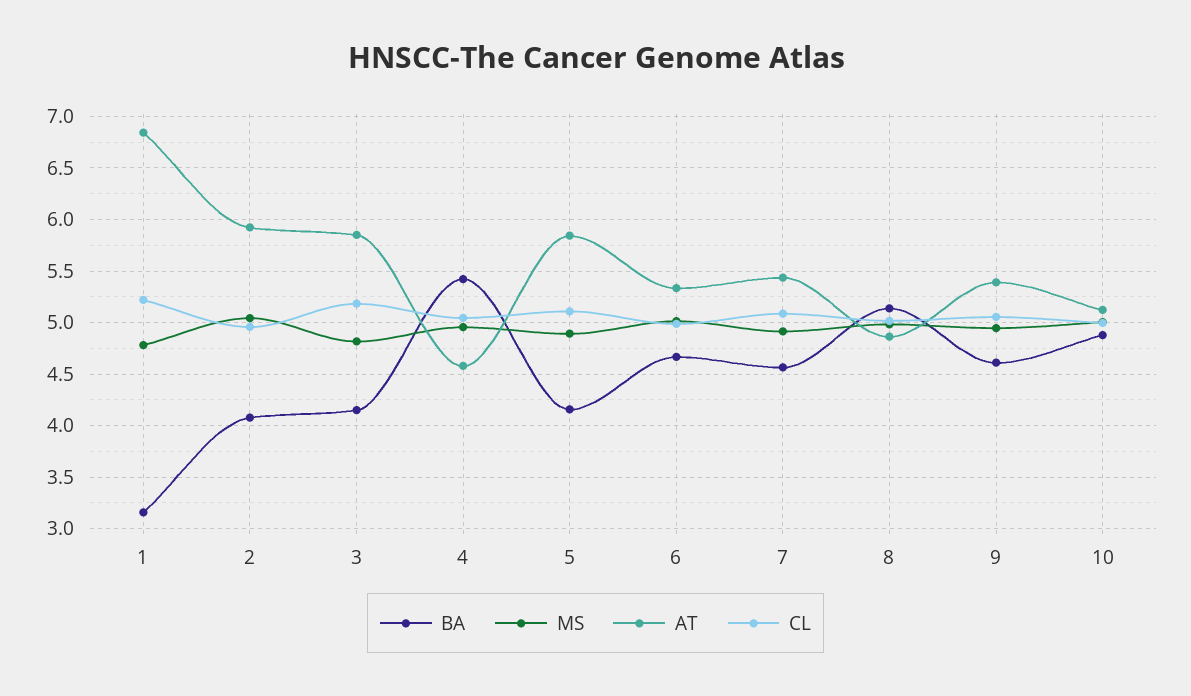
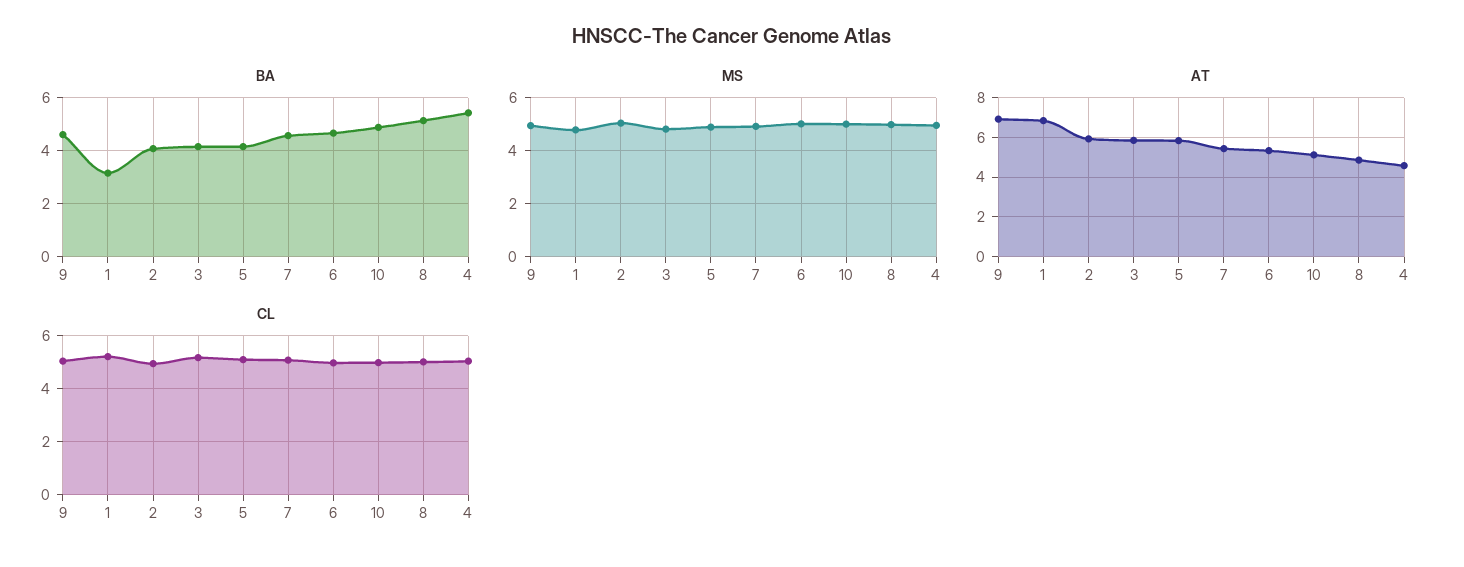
AT, 9: 5.4 -> 7

